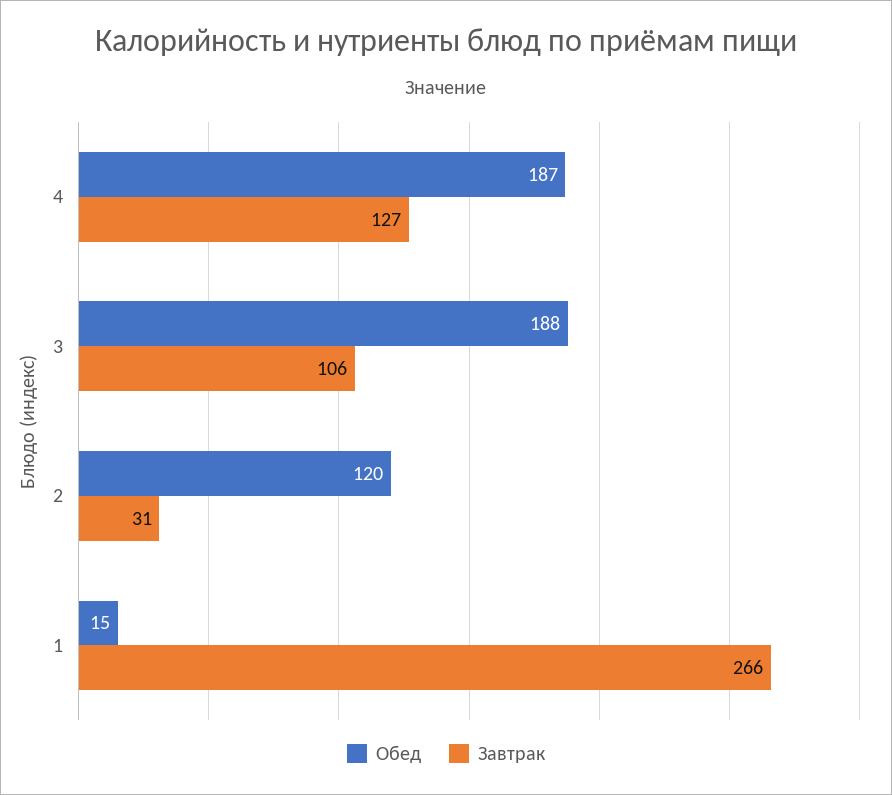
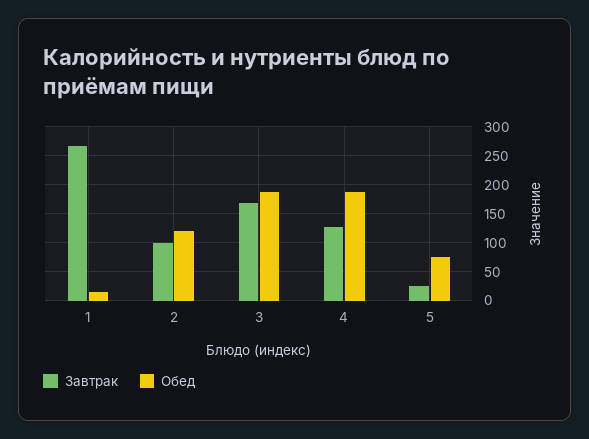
Завтрак, 3: 106 -> 175
Завтрак, 2: 31 -> 100
Завтрак, 5: none -> 25
Обед, 5: none -> 75

